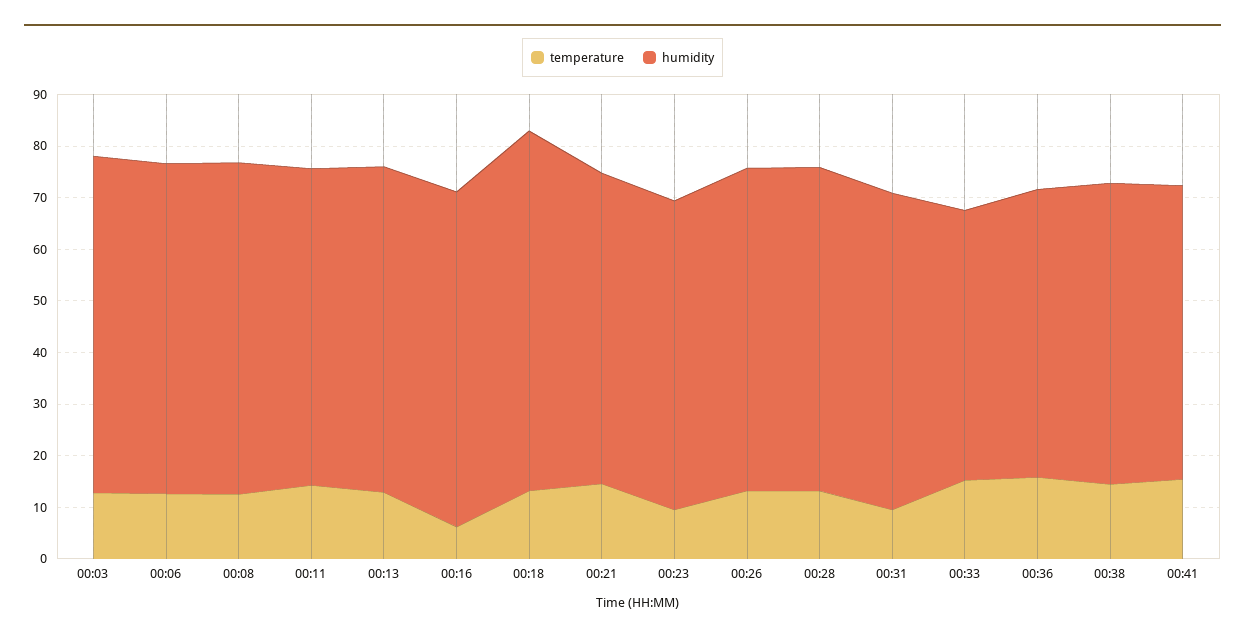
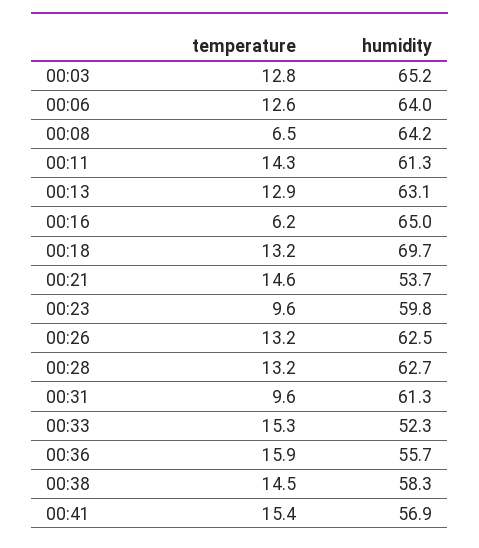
temperature, 00:08: 12 -> 6.5
humidity, 00:21: 60 -> 53.7

